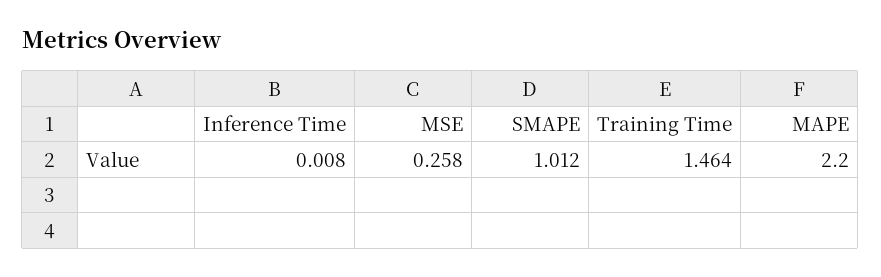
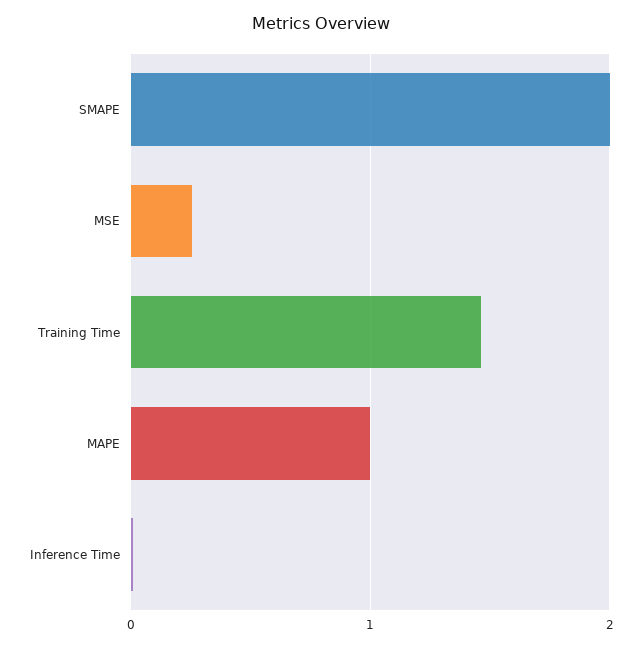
SMAPE: 1.012 -> 2
MAPE: 2.2 -> 1

